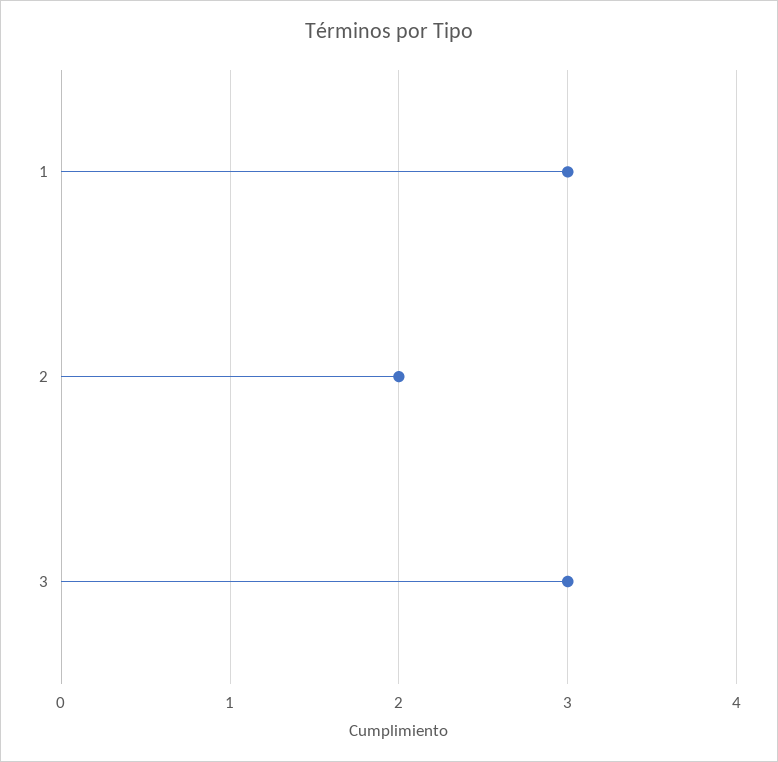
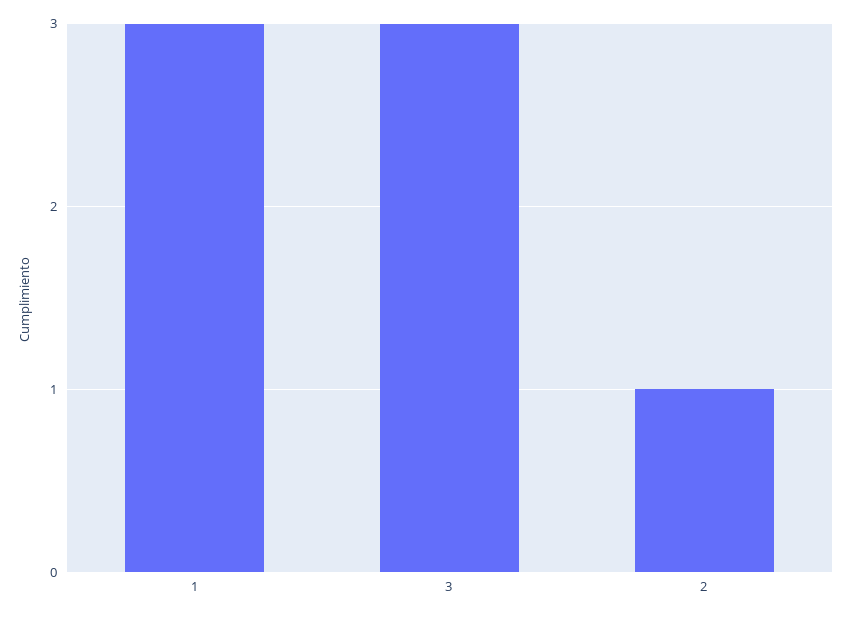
2: 2 -> 1

